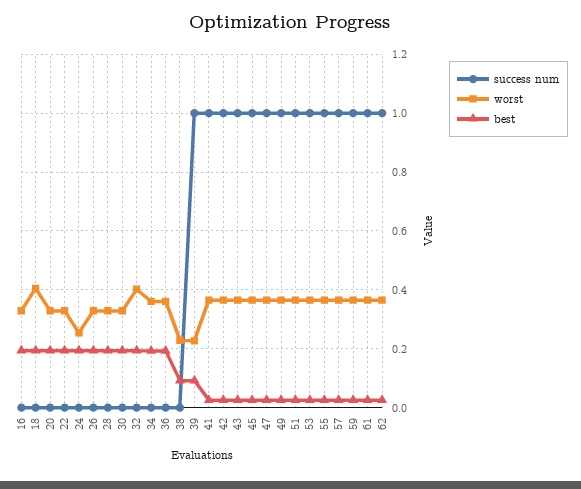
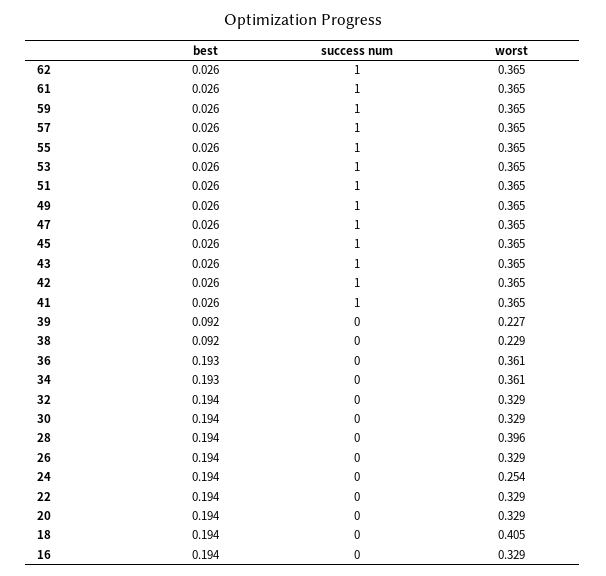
worst, 28: 0.325 -> 0.396
worst, 32: 0.4 -> 0.329
success num, 39: 1 -> 0

